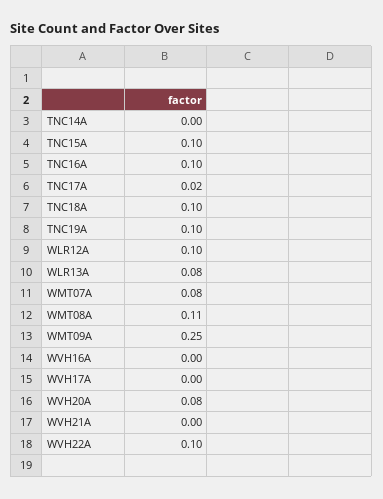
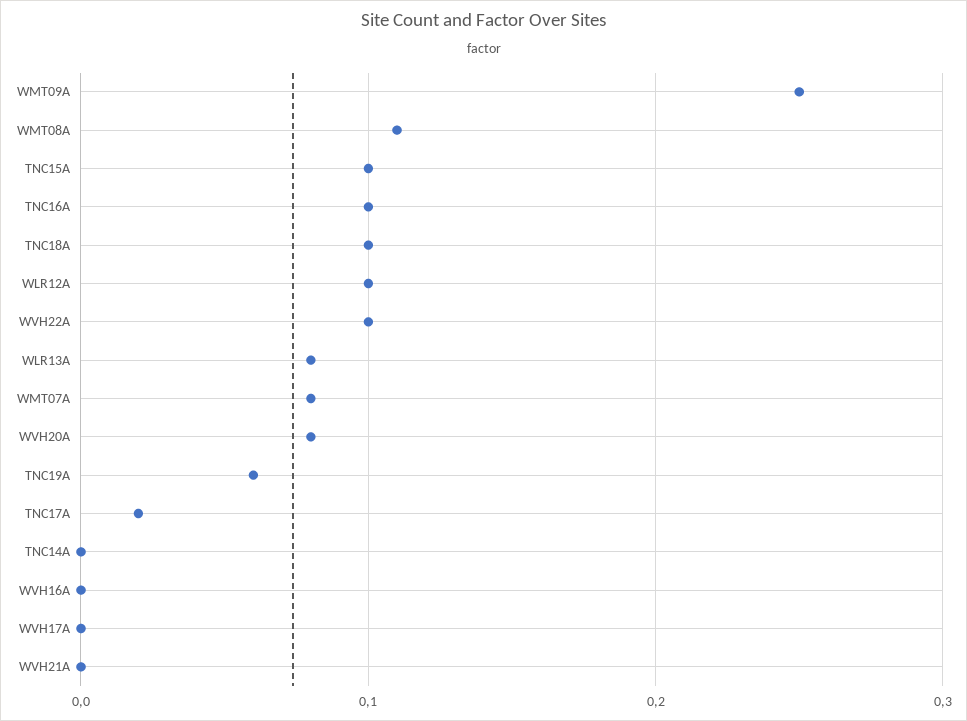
TNC19A: 0.1 -> 0.06

